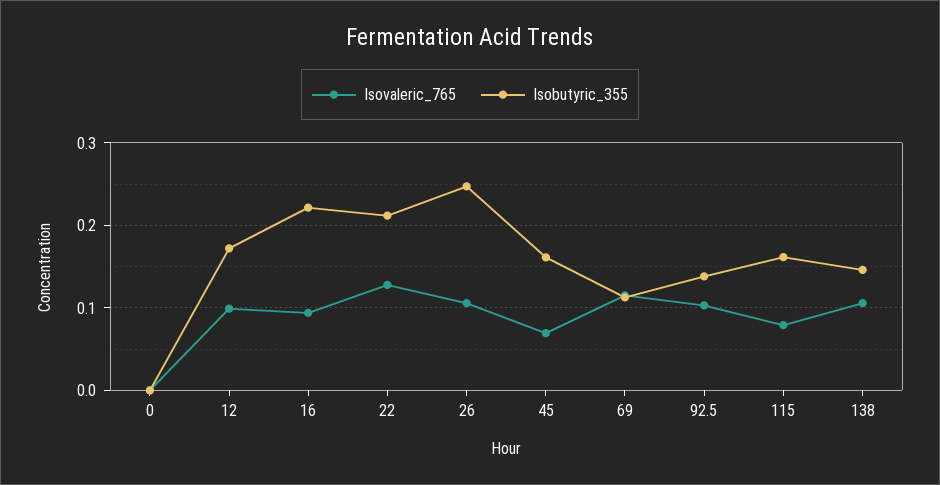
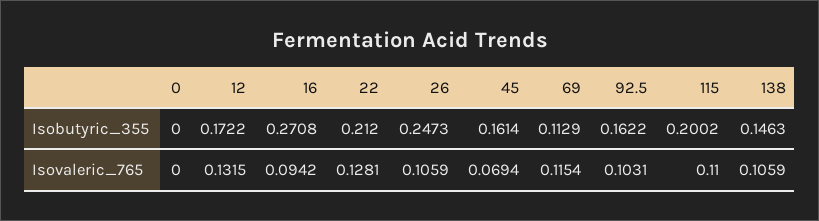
Isovaleric_765, 12: 0.1 -> 0.1315
Isobutyric_355, 16: 0.22 -> 0.2708
Isobutyric_355, 92.5: 0.14 -> 0.1622
Isovaleric_765, 115: 0.08 -> 0.11
Isobutyric_355, 115: 0.16 -> 0.2002

